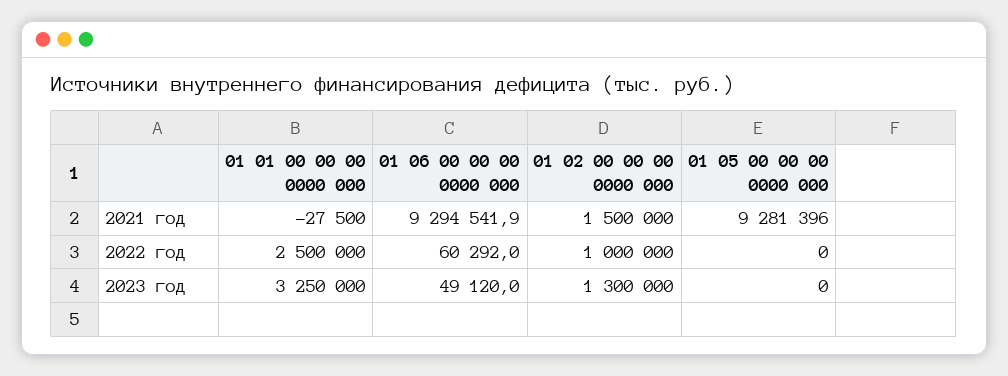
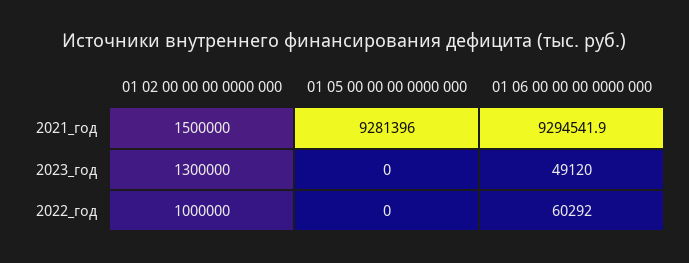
01 01 00 00 00 0000 000, 2021 год: -27500 -> none
01 01 00 00 00 0000 000, 2022 год: 2500000 -> none
01 01 00 00 00 0000 000, 2023 год: 3250000 -> none

